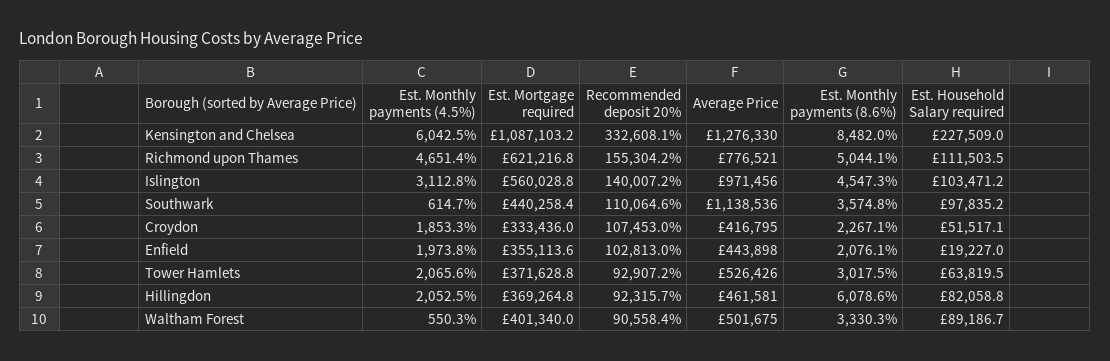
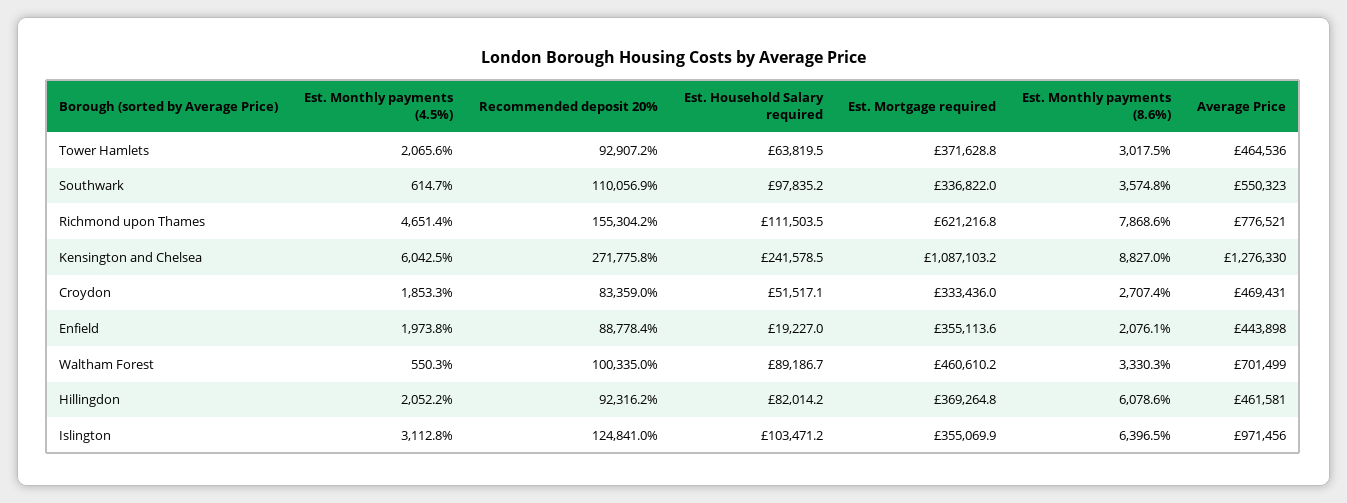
Recommended deposit 20%, Kensington and Chelsea: 332608.1 -> 271775.8
Est. Monthly payments (8.6%), Kensington and Chelsea: 8482 -> 8827
Est. Household Salary required, Kensington and Chelsea: 227509 -> 241578.5
Est. Monthly payments (8.6%), Richmond upon Thames: 5044.1 -> 7868.6
Est. Mortgage required, Islington: 560028.8 -> 355069.9
Recommended deposit 20%, Islington: 140007.2 -> 124841
Est. Monthly payments (8.6%), Islington: 4547.3 -> 6396.5
Est. Mortgage required, Southwark: 440258.4 -> 336822
Recommended deposit 20%, Southwark: 110064.6 -> 110056.9
Average Price, Southwark: 1138536 -> 550323
Recommended deposit 20%, Croydon: 107453 -> 83359
Average Price, Croydon: 416795 -> 469431
Est. Monthly payments (8.6%), Croydon: 2267.1 -> 2707.4
Recommended deposit 20%, Enfield: 102813 -> 88778.4
Average Price, Tower Hamlets: 526426 -> 464536
Est. Monthly payments (4.5%), Hillingdon: 2052.5 -> 2052.2
Recommended deposit 20%, Hillingdon: 92315.7 -> 92316.2
Est. Household Salary required, Hillingdon: 82058.8 -> 82014.2
Est. Mortgage required, Waltham Forest: 401340 -> 460610.2
Recommended deposit 20%, Waltham Forest: 90558.4 -> 100335
Average Price, Waltham Forest: 501675 -> 701499

